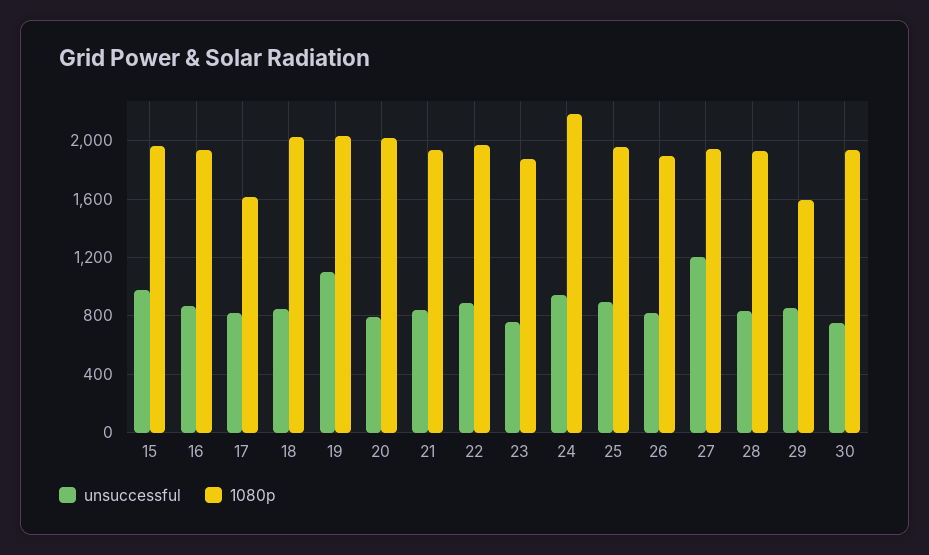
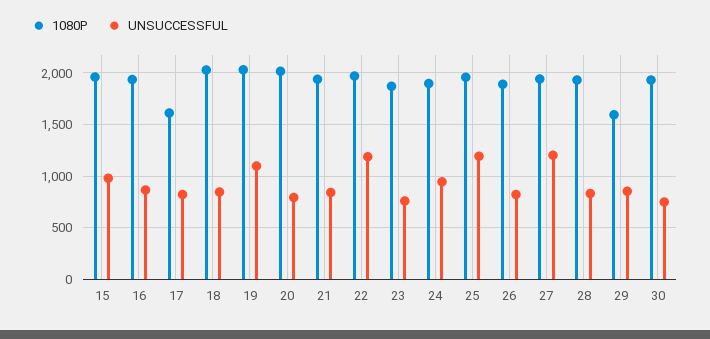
unsuccessful, 22: 900 -> 1200
1080p, 24: 2200 -> 1900
unsuccessful, 25: 900 -> 1200

